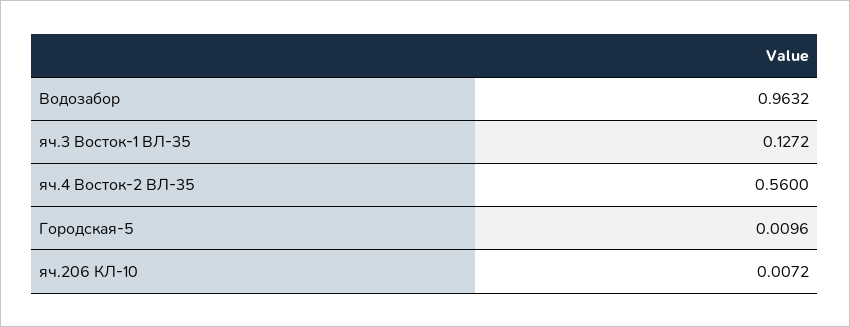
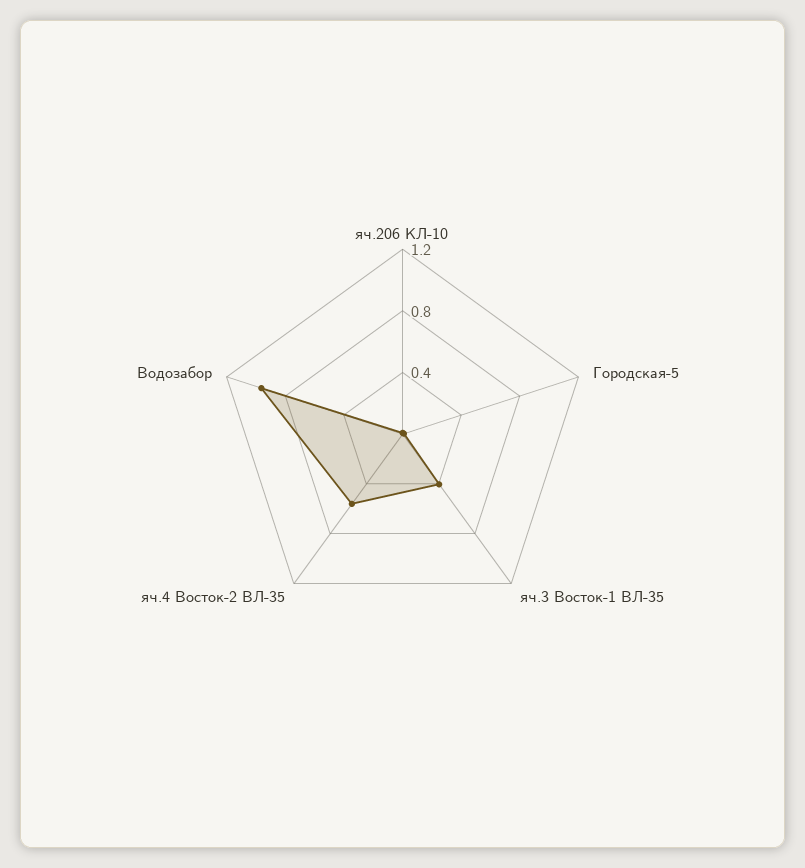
яч.3 Восток-1 ВЛ-35: 0.1272 -> 0.4

